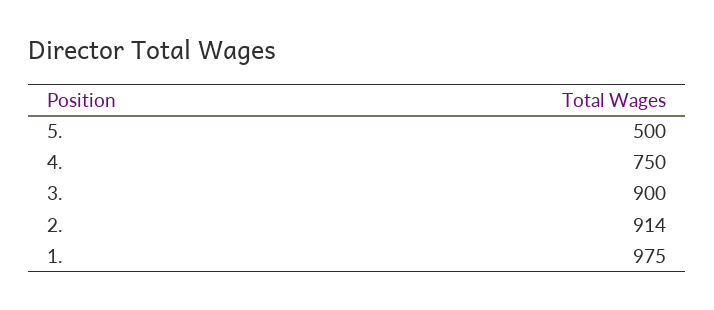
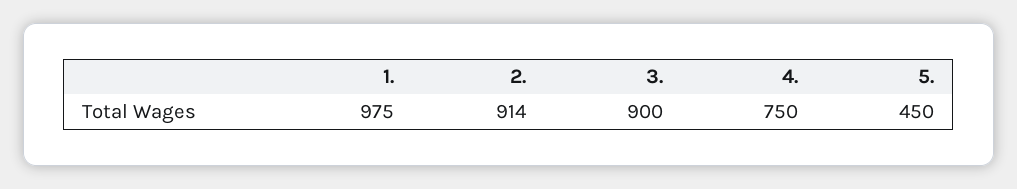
5.: 500 -> 450

